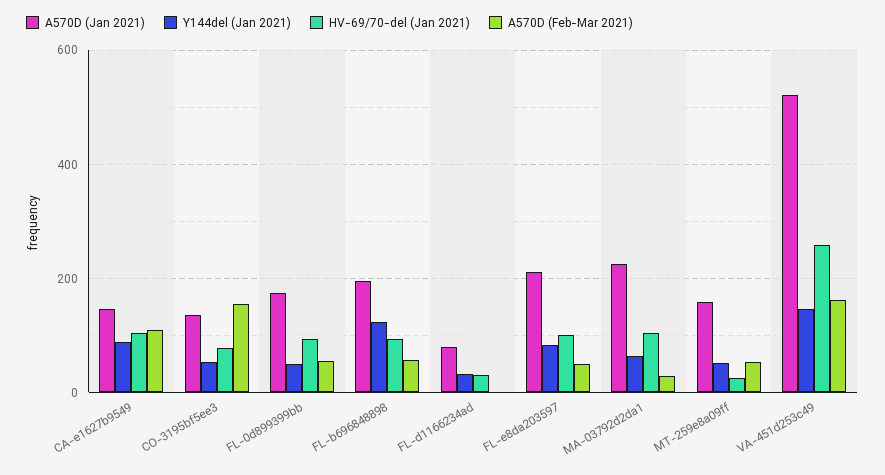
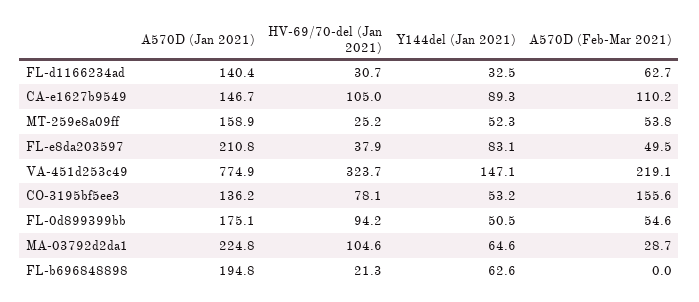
Y144del (Jan 2021), FL-b696848898: 120 -> 62.6
HV-69/70-del (Jan 2021), FL-b696848898: 100 -> 21.3
A570D (Feb-Mar 2021), FL-b696848898: 60 -> 0
A570D (Jan 2021), FL-d1166234ad: 80 -> 140.4
A570D (Feb-Mar 2021), FL-d1166234ad: 0 -> 62.7
HV-69/70-del (Jan 2021), FL-e8da203597: 100 -> 37.9
A570D (Jan 2021), VA-451d253c49: 520 -> 774.9
HV-69/70-del (Jan 2021), VA-451d253c49: 260 -> 323.7
A570D (Feb-Mar 2021), VA-451d253c49: 160 -> 219.1

